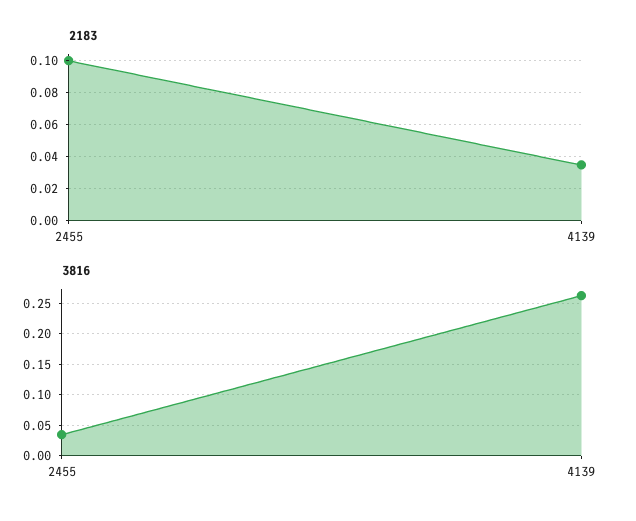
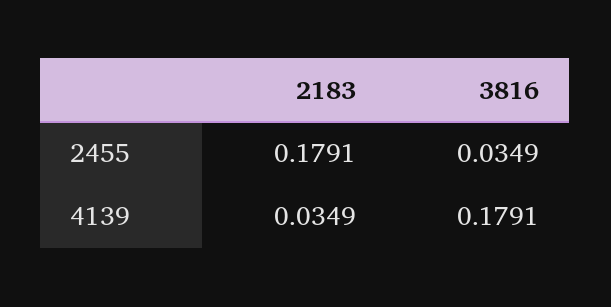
2183, 2455: 0.1 -> 0.1791
3816, 4139: 0.26 -> 0.1791

